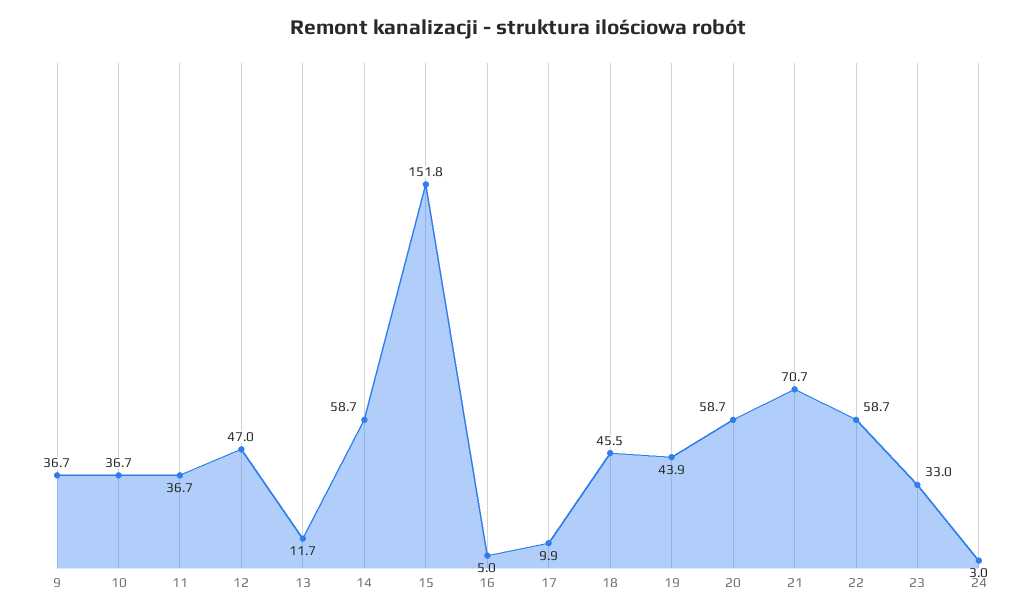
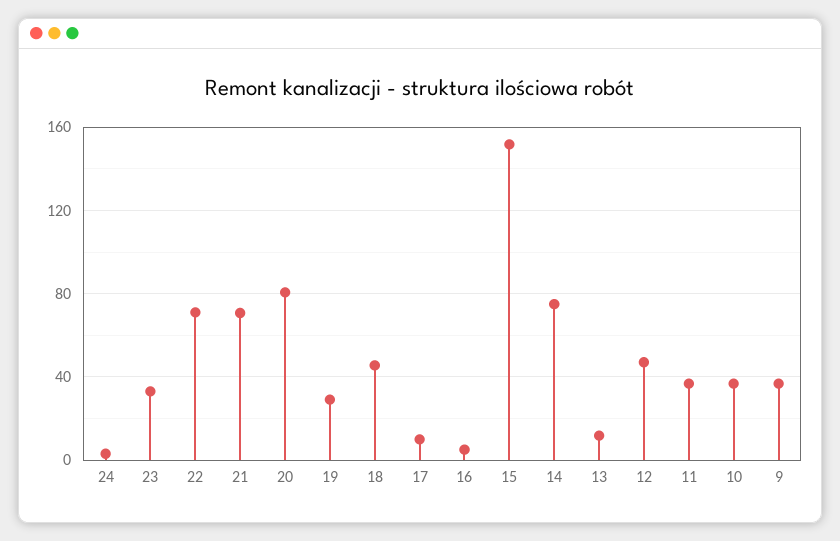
14: 58.7 -> 75
19: 43.9 -> 30
20: 58.7 -> 80
22: 58.7 -> 70

